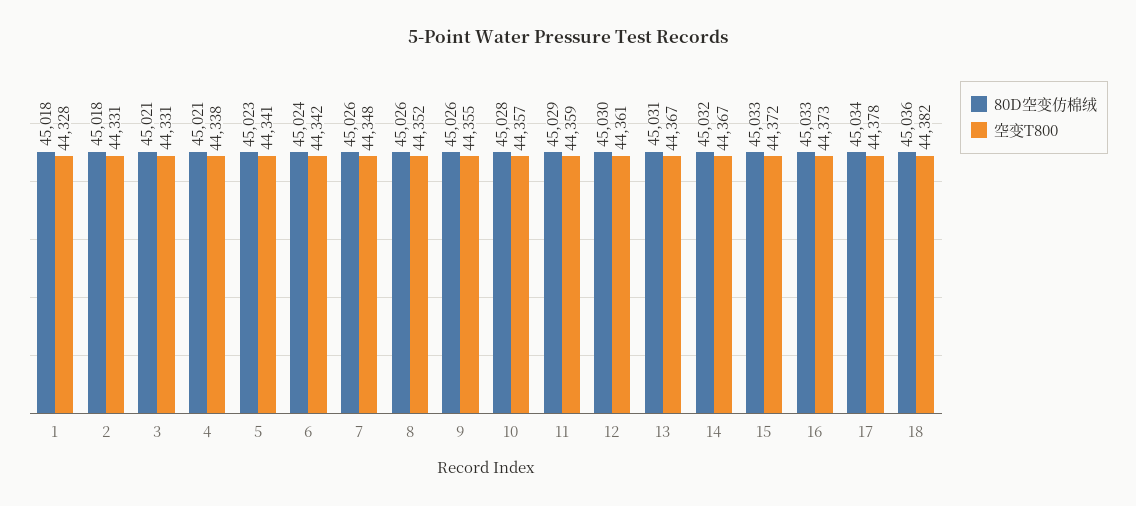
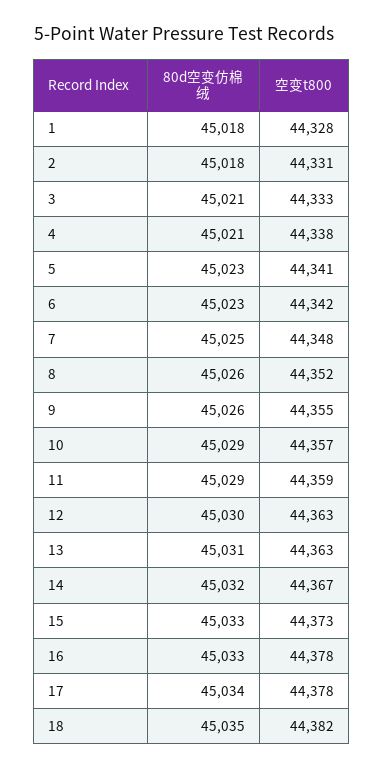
空变T800, 3: 44331 -> 44333
80D空变仿棉绒, 6: 45024 -> 45023
80D空变仿棉绒, 7: 45026 -> 45025
80D空变仿棉绒, 10: 45028 -> 45029
空变T800, 12: 44361 -> 44363
空变T800, 13: 44367 -> 44363
空变T800, 15: 44372 -> 44373
空变T800, 16: 44373 -> 44378
80D空变仿棉绒, 18: 45036 -> 45035

